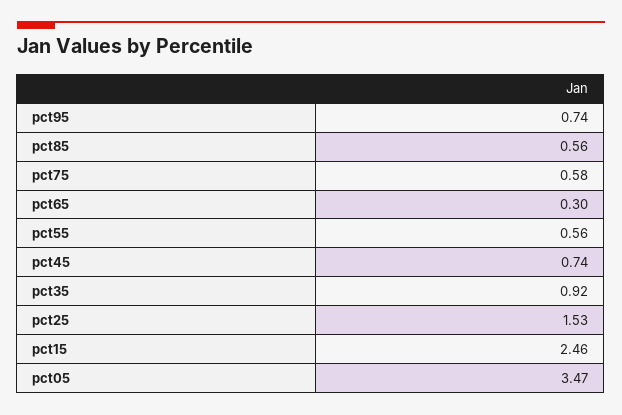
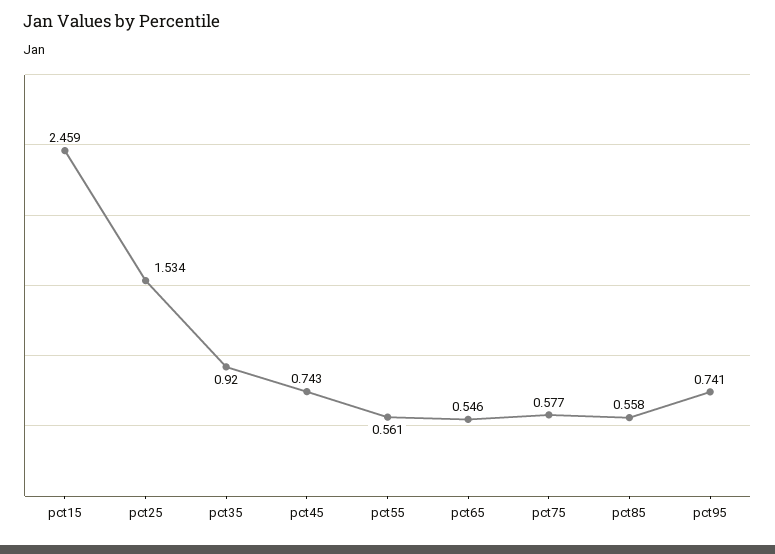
pct65: 0.3 -> 0.546
pct05: 3.47 -> none

